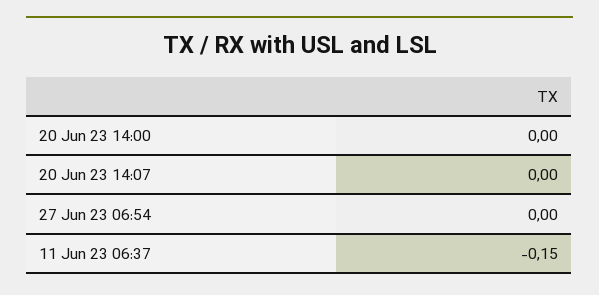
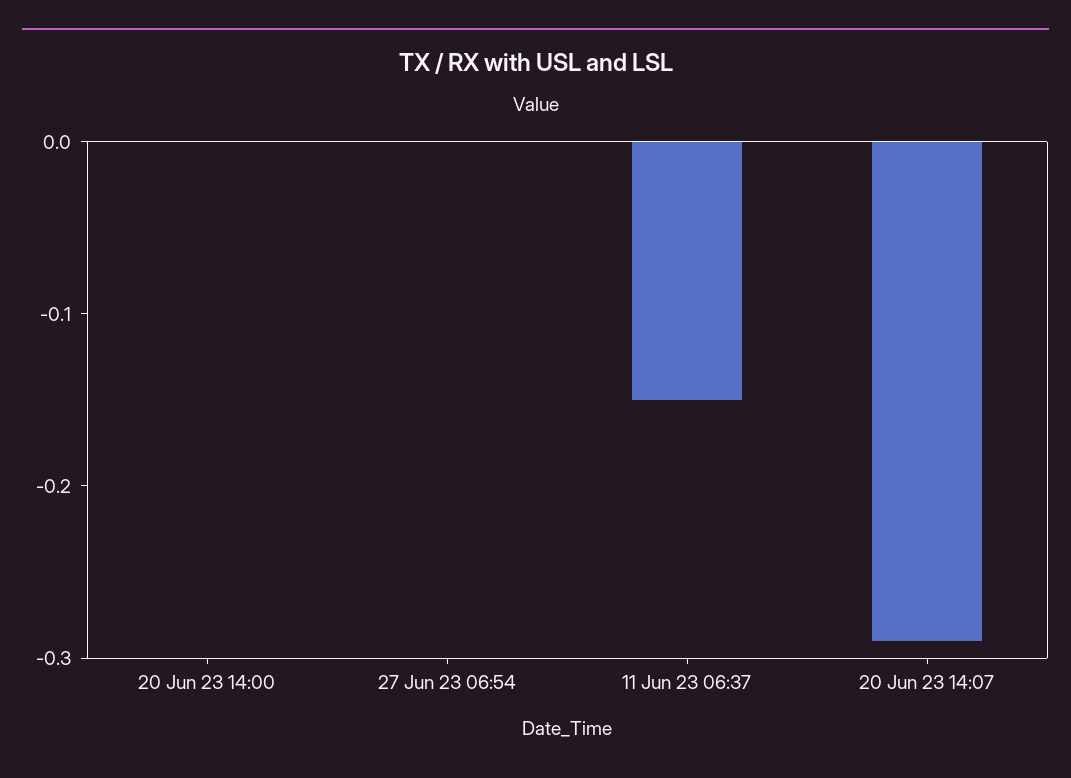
20 Jun 23 14:07: 0 -> -0.29

